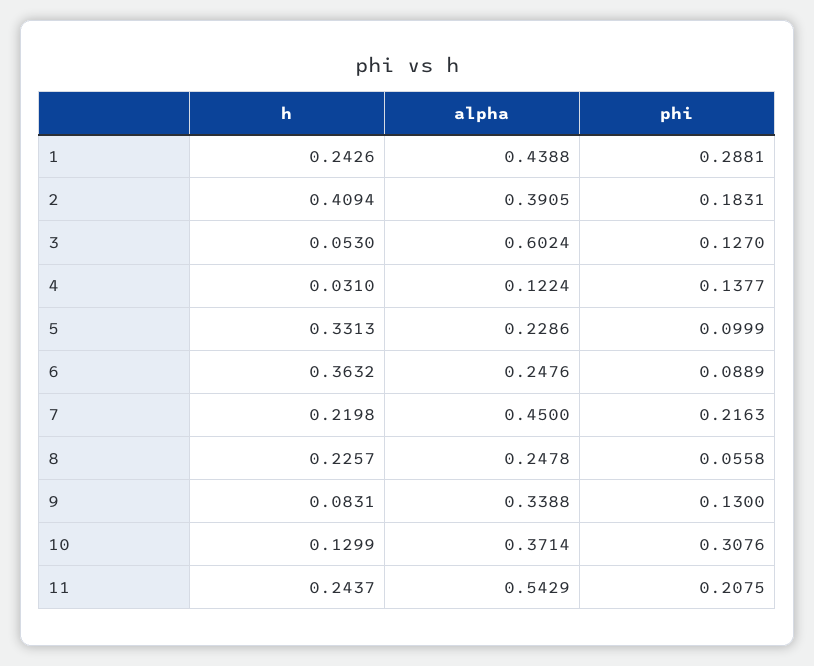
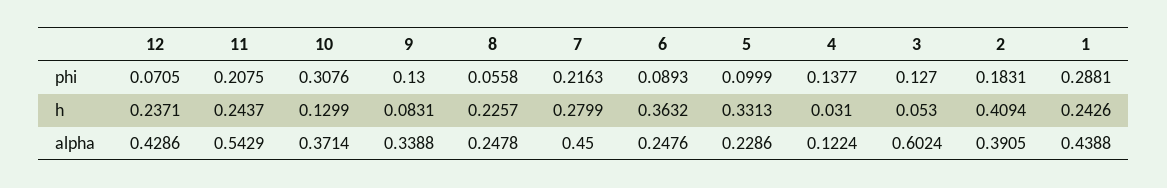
phi, 6: 0.0889 -> 0.0893
h, 7: 0.2198 -> 0.2799
phi, 12: none -> 0.0705
h, 12: none -> 0.2371
alpha, 12: none -> 0.4286

